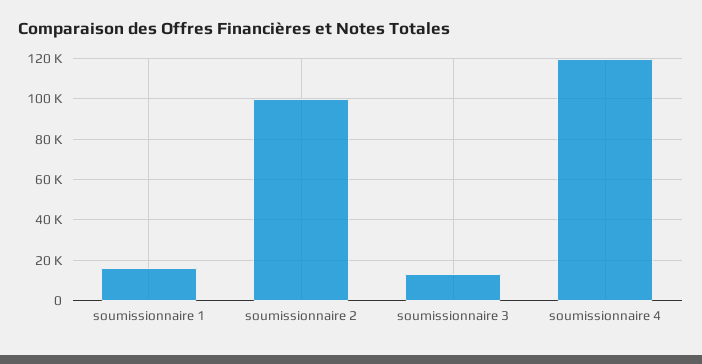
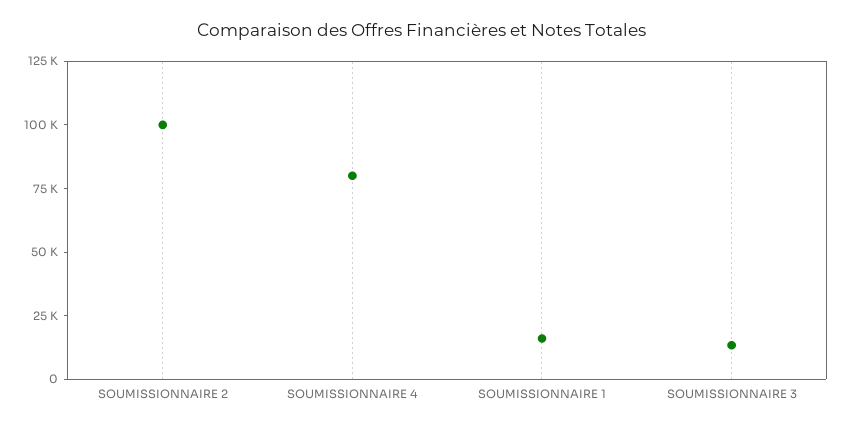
soumissionnaire 4: 120000 -> 80000

